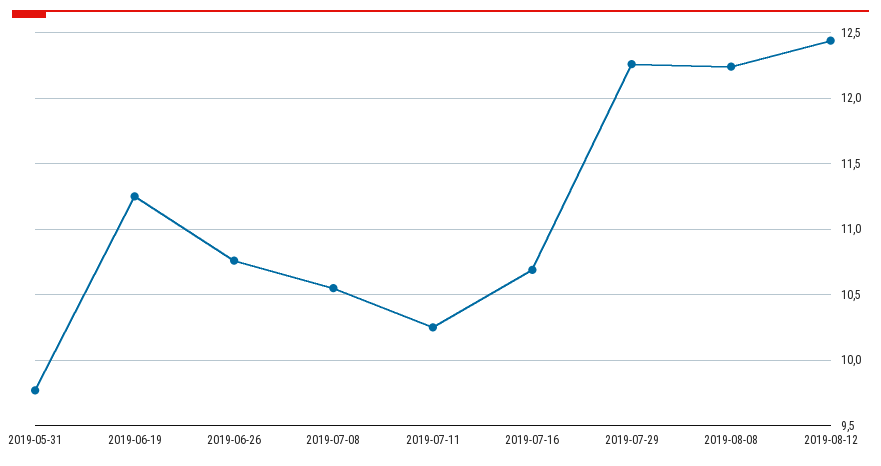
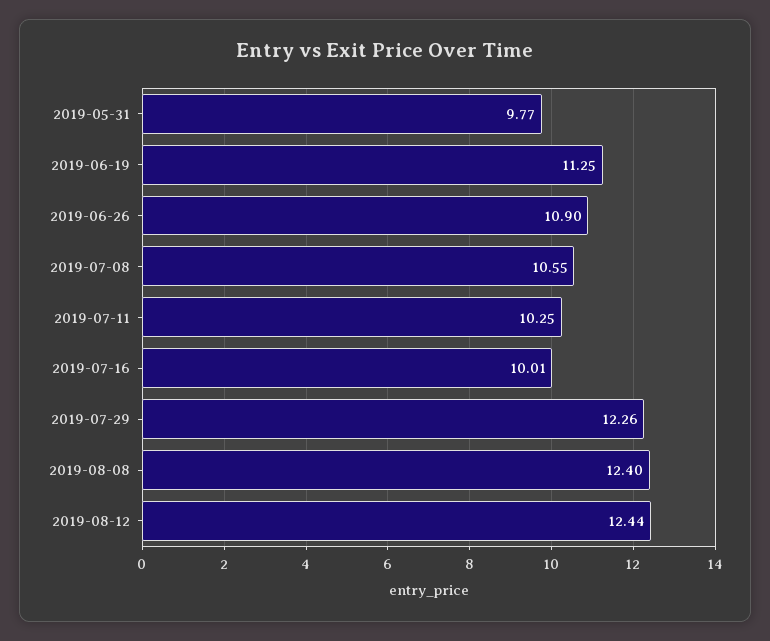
2019-06-26: 10.75 -> 10.9
2019-07-16: 10.7 -> 10.01
2019-08-08: 12.25 -> 12.4

